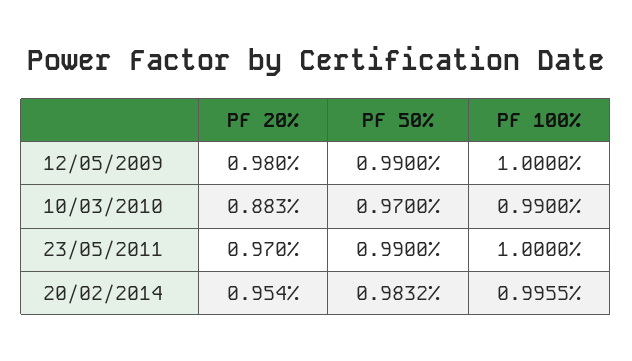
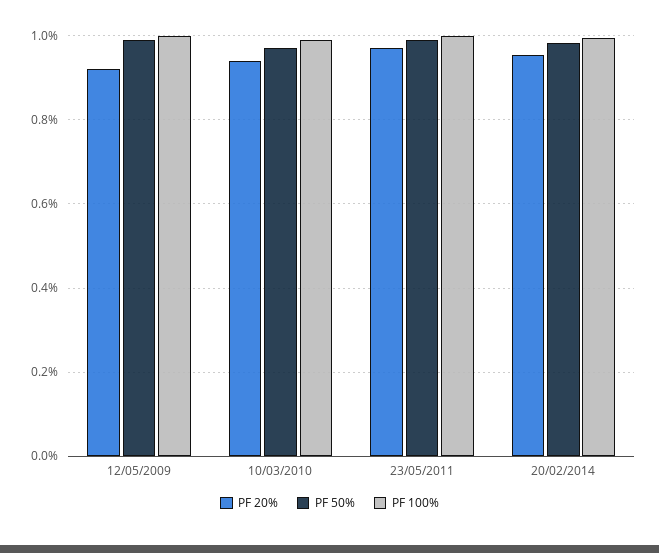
PF 20%, 12/05/2009: 0.98 -> 0.92
PF 20%, 10/03/2010: 0.883 -> 0.94

